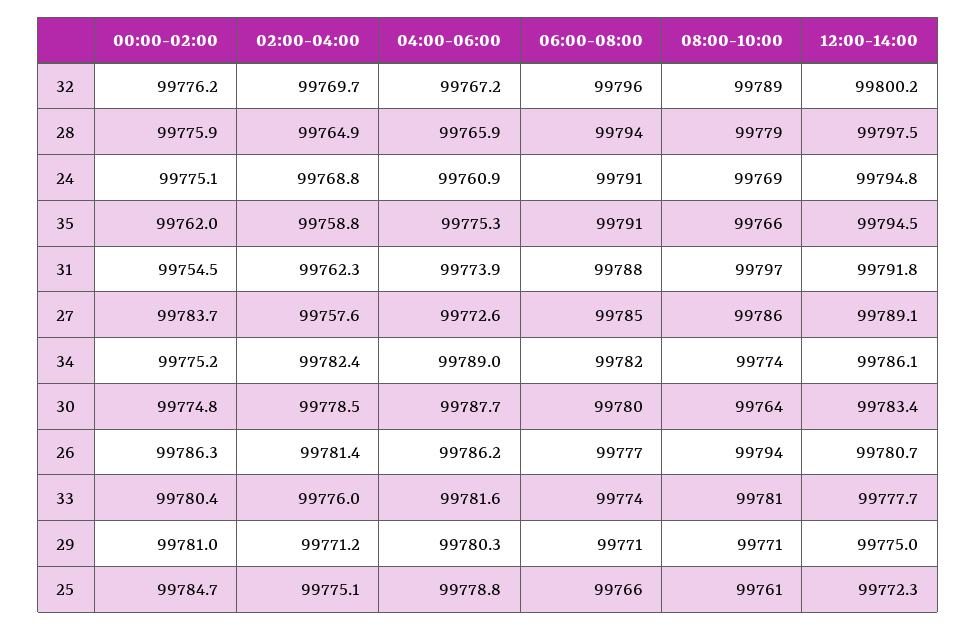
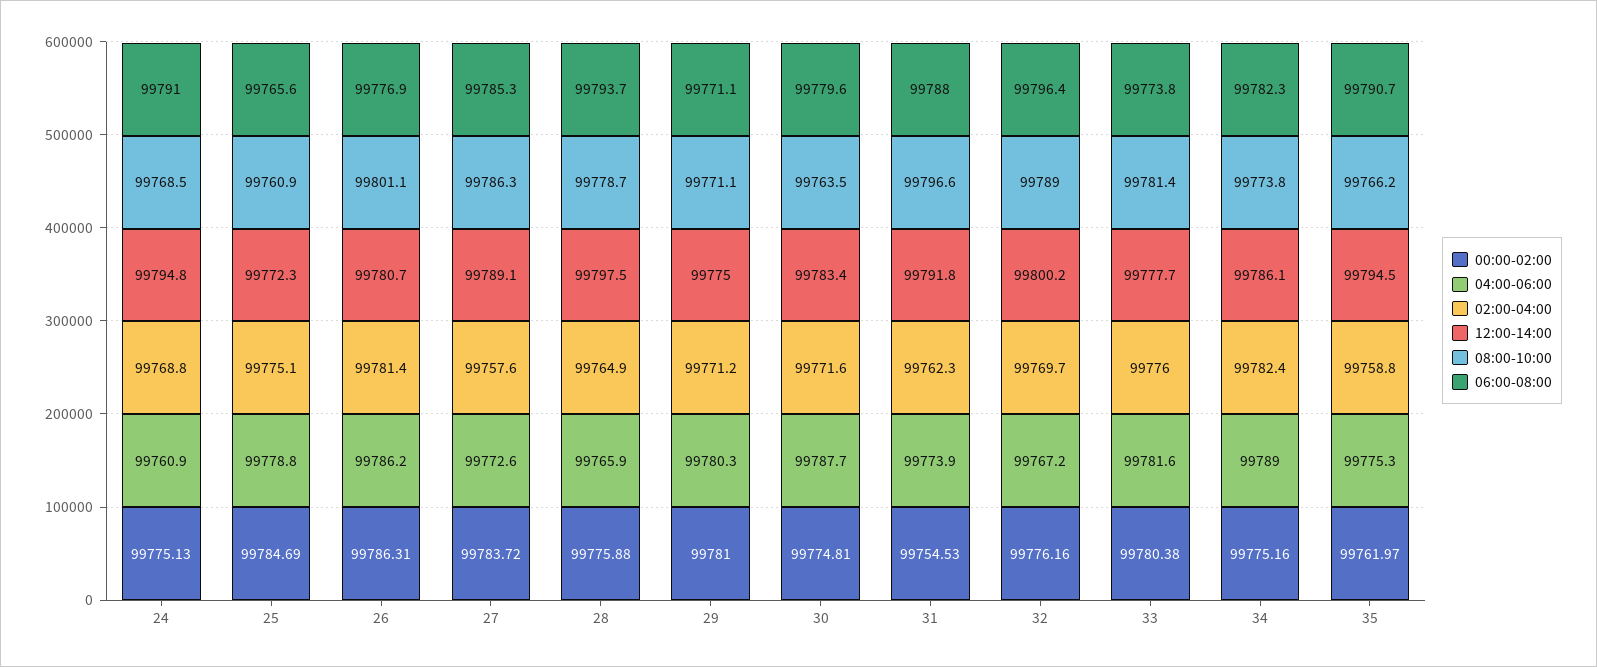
02:00-04:00, 30: 99778.5 -> 99771.6
08:00-10:00, 26: 99794 -> 99801.1

